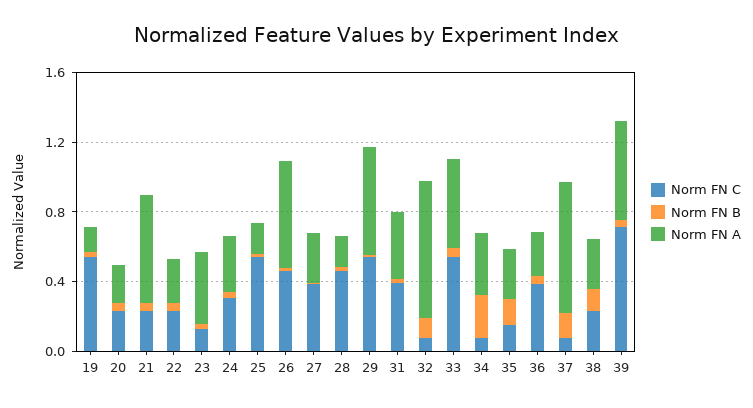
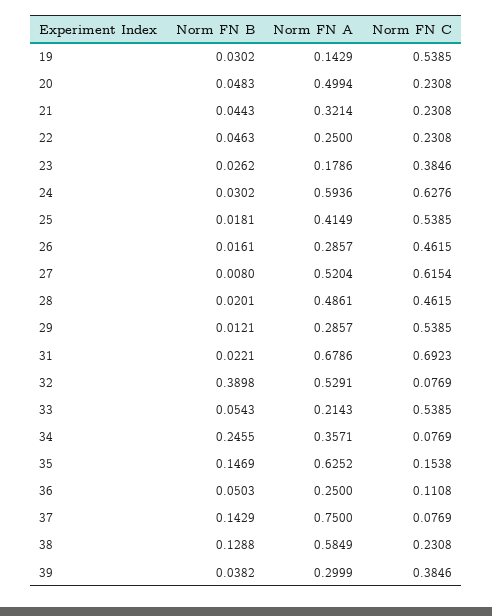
Norm FN A, 20: 0.2 -> 0.4994
Norm FN A, 21: 0.6 -> 0.3214
Norm FN C, 23: 0.1 -> 0.3846
Norm FN A, 23: 0.4 -> 0.1786
Norm FN C, 24: 0.3 -> 0.6276
Norm FN A, 24: 0.3 -> 0.5936
Norm FN A, 25: 0.2 -> 0.4149
Norm FN A, 26: 0.6 -> 0.2857
Norm FN C, 27: 0.4 -> 0.6154
Norm FN A, 27: 0.3 -> 0.5204
Norm FN A, 28: 0.2 -> 0.4861
Norm FN A, 29: 0.6 -> 0.2857
Norm FN C, 31: 0.4 -> 0.6923
Norm FN A, 31: 0.4 -> 0.6786
Norm FN B, 32: 0.1 -> 0.3898
Norm FN A, 32: 0.8 -> 0.5291
Norm FN A, 33: 0.5 -> 0.2143
Norm FN A, 35: 0.3 -> 0.6252
Norm FN C, 36: 0.4 -> 0.1108
Norm FN A, 38: 0.3 -> 0.5849
Norm FN C, 39: 0.7 -> 0.3846
Norm FN A, 39: 0.6 -> 0.2999

